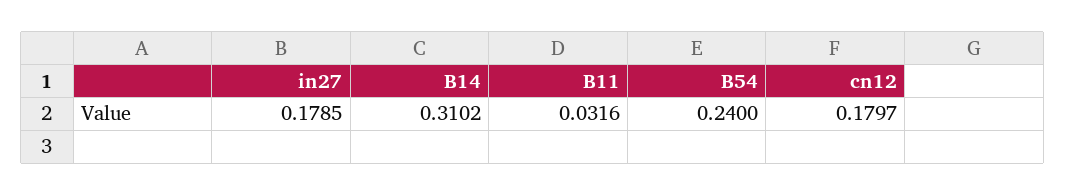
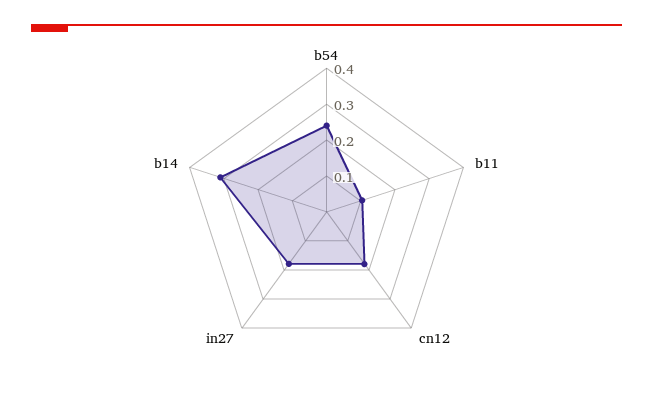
B11: 0.0316 -> 0.1

